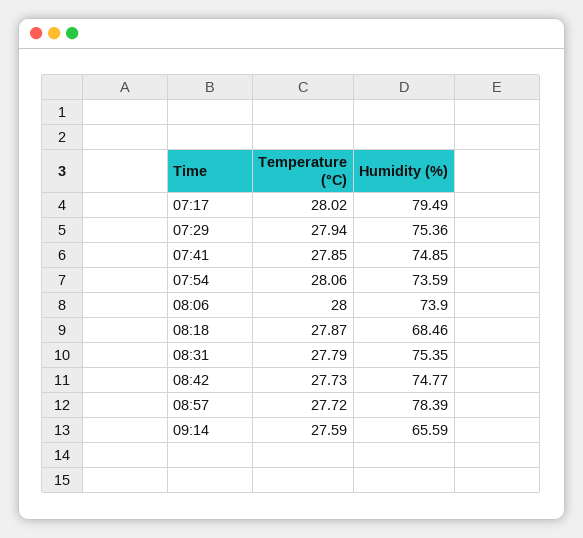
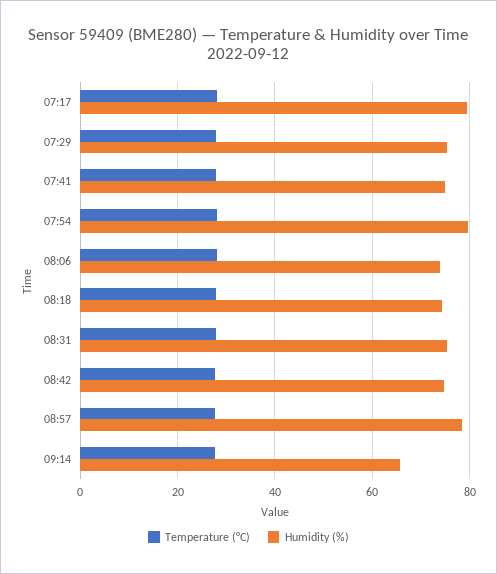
Humidity (%), 07:54: 73.59 -> 80
Humidity (%), 08:18: 68.46 -> 74

